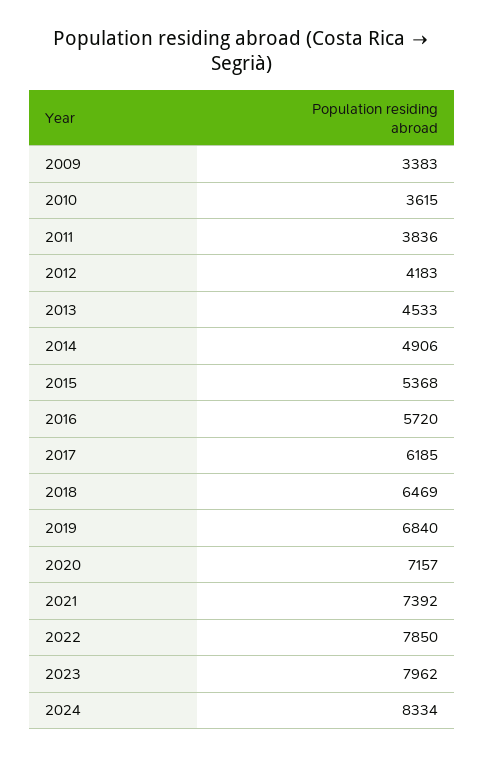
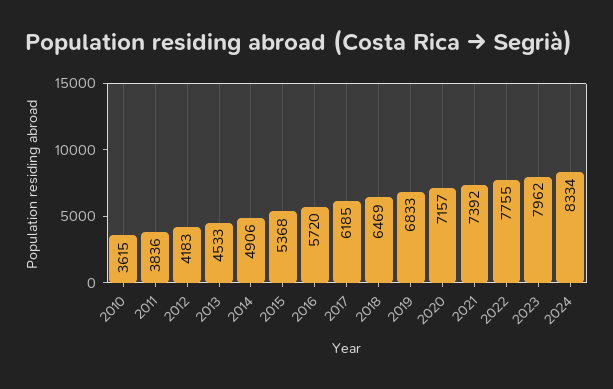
2009: 3383 -> none
2019: 6840 -> 6833
2022: 7850 -> 7755

